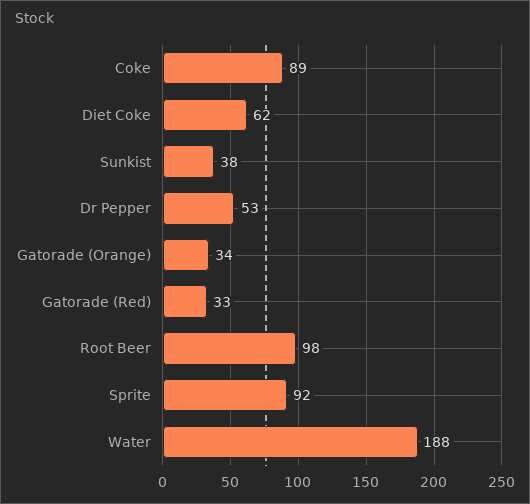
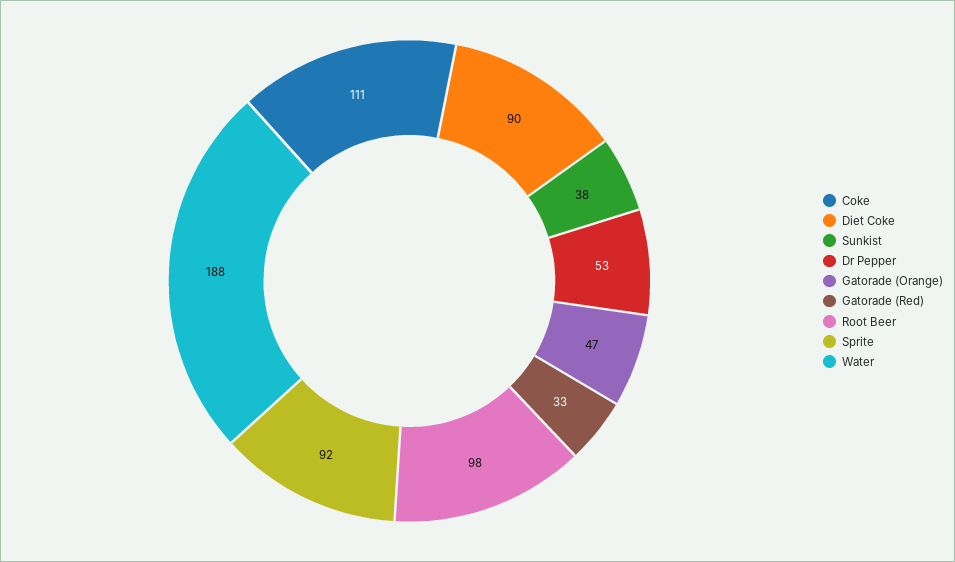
Coke: 89 -> 111
Diet Coke: 62 -> 90
Gatorade (Orange): 34 -> 47

